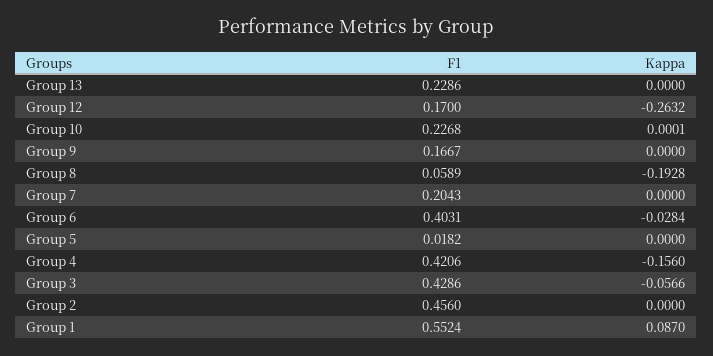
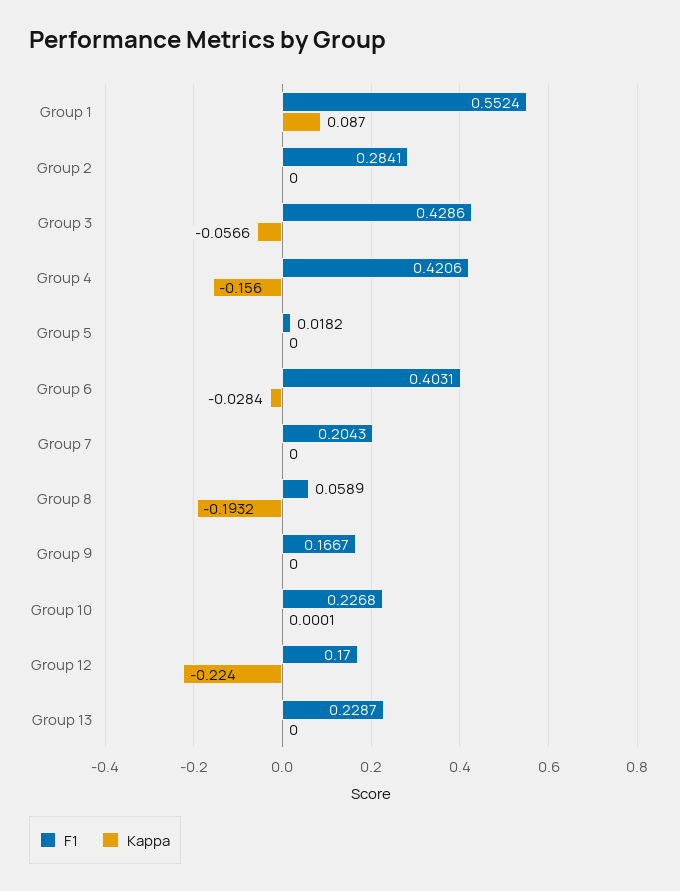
F1, Group 13: 0.2286 -> 0.2287
Kappa, Group 12: -0.2632 -> -0.224
Kappa, Group 8: -0.1928 -> -0.1932
F1, Group 2: 0.456 -> 0.2841

